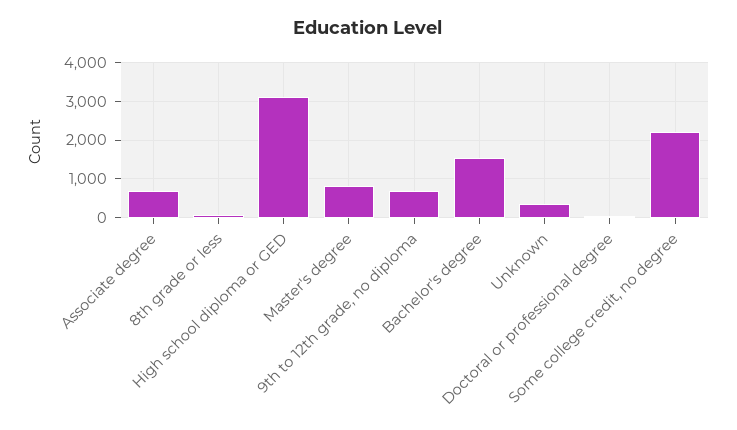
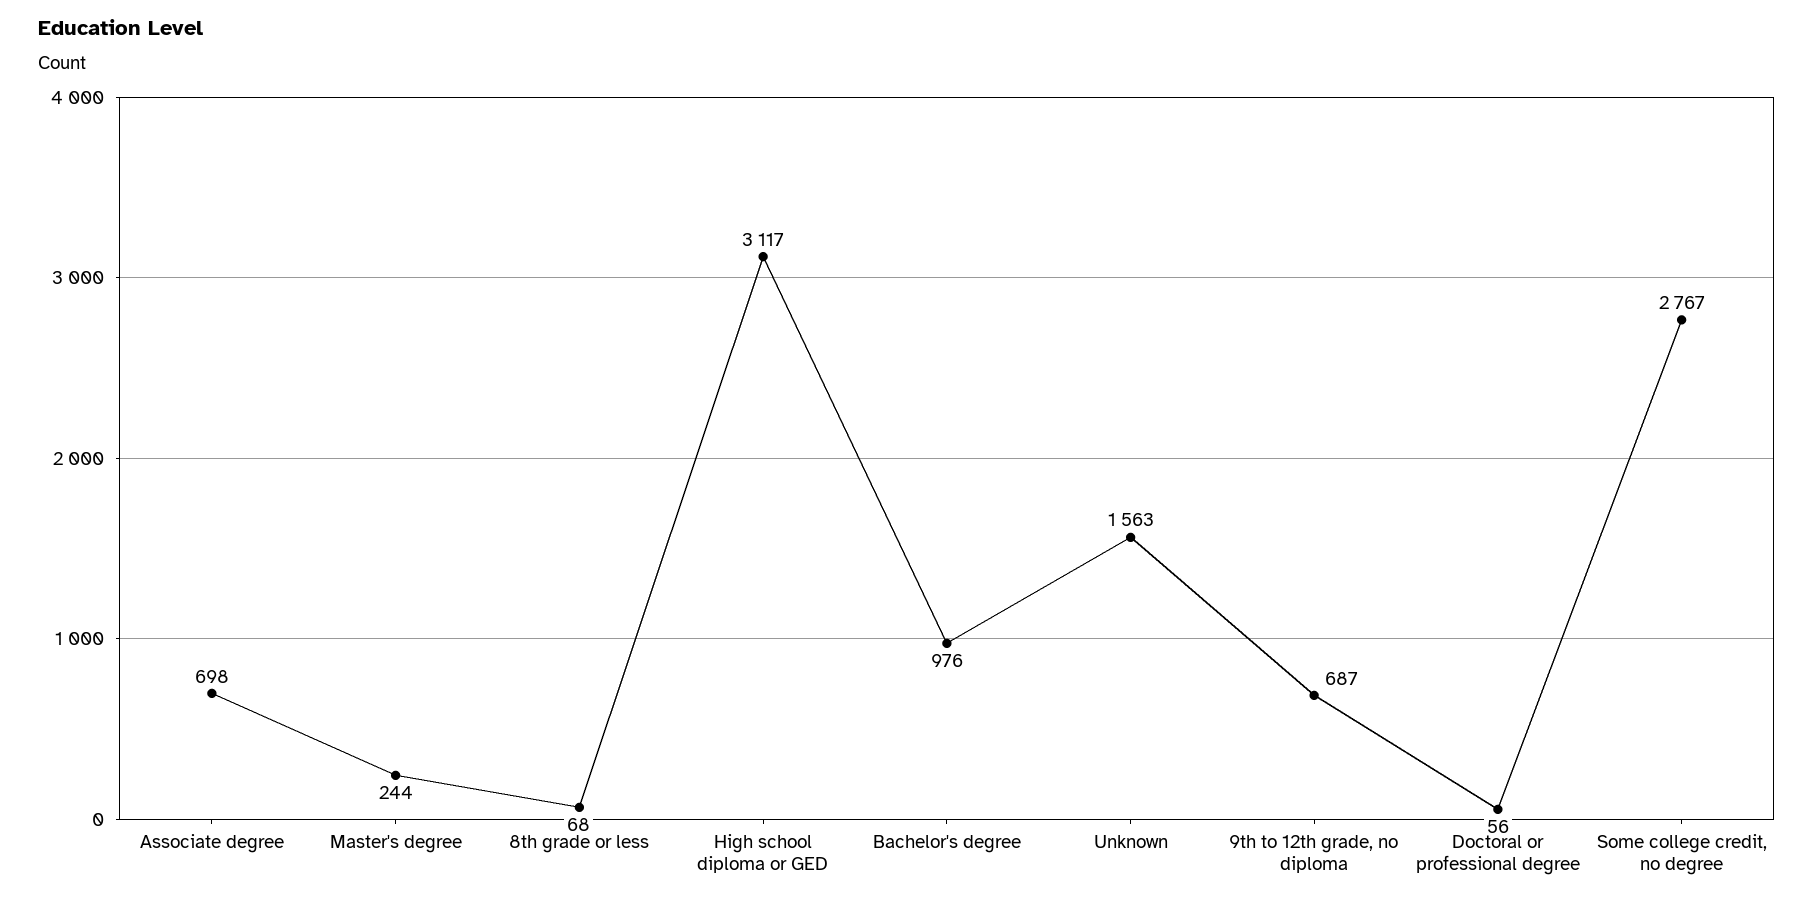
Master's degree: 800 -> 244
Bachelor's degree: 1600 -> 976
Unknown: 400 -> 1563
Some college credit, no degree: 2200 -> 2767

